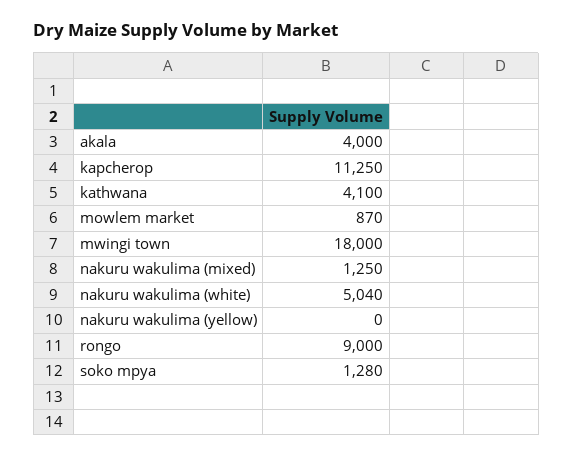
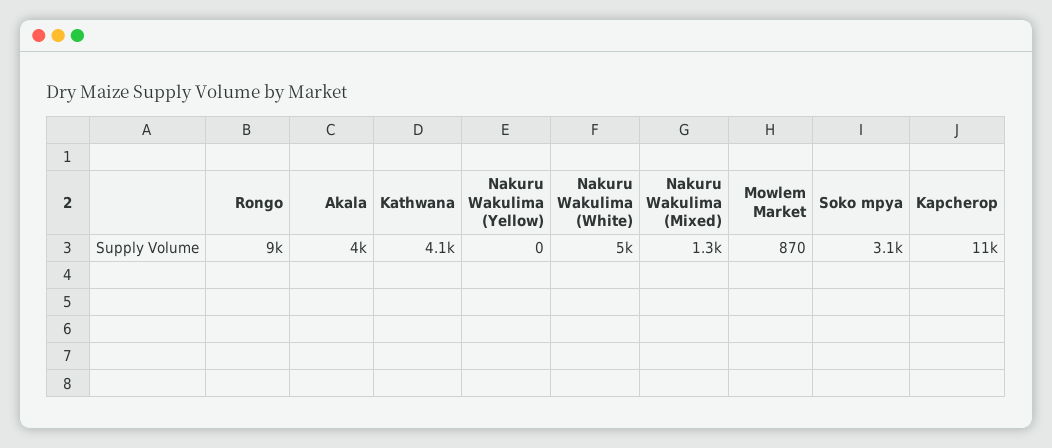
mwingi town: 18000 -> none
soko mpya: 1280 -> 3100

